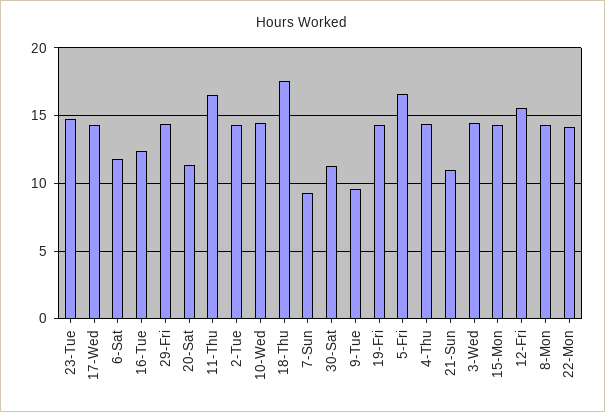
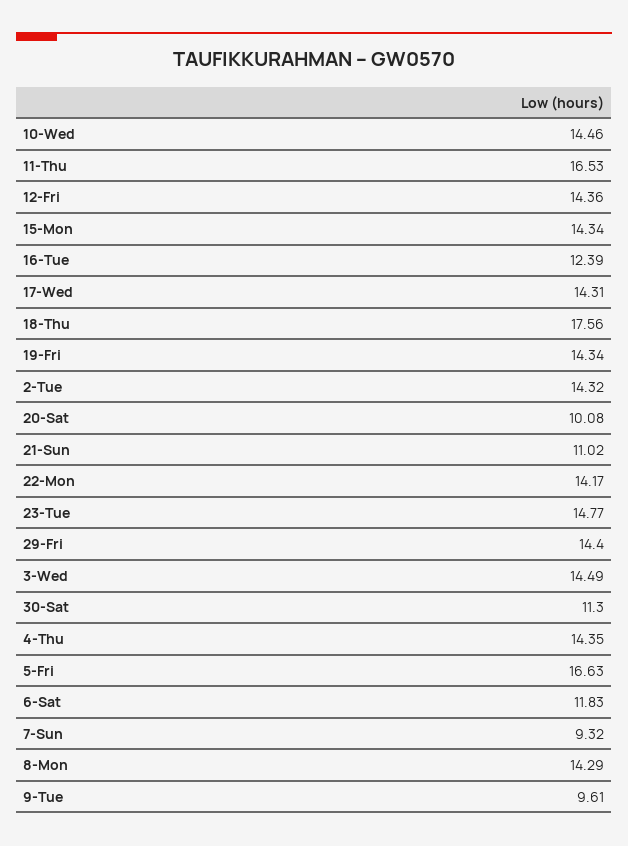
20-Sat: 11.5 -> 10.08
12-Fri: 15.5 -> 14.36

